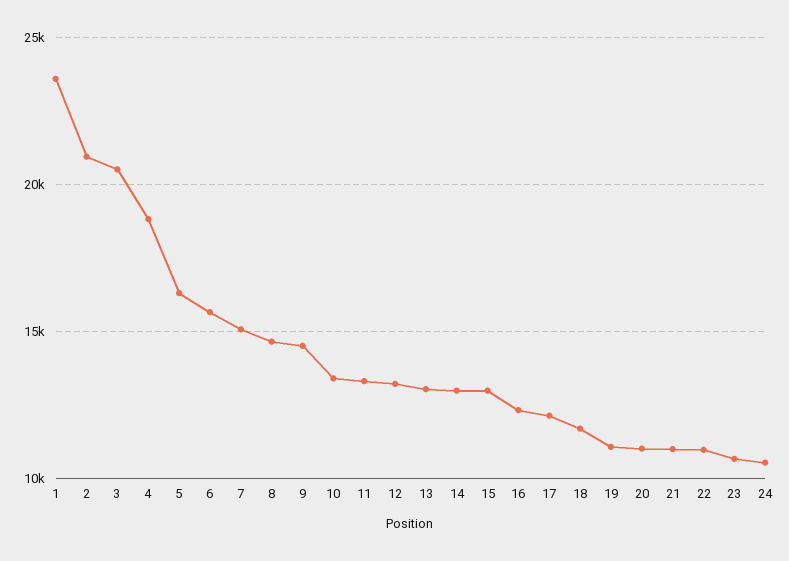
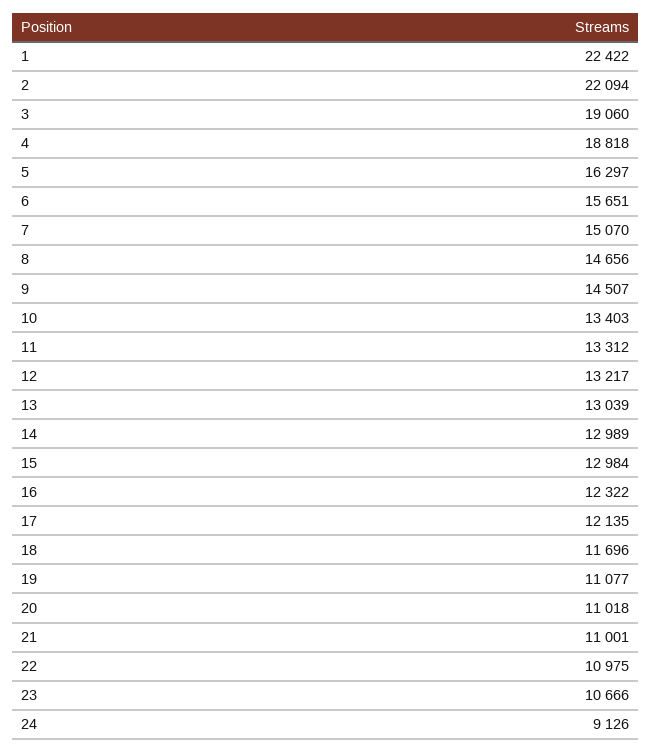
1: 23500 -> 22422
2: 21000 -> 22094
3: 20500 -> 19060
24: 10500 -> 9126

